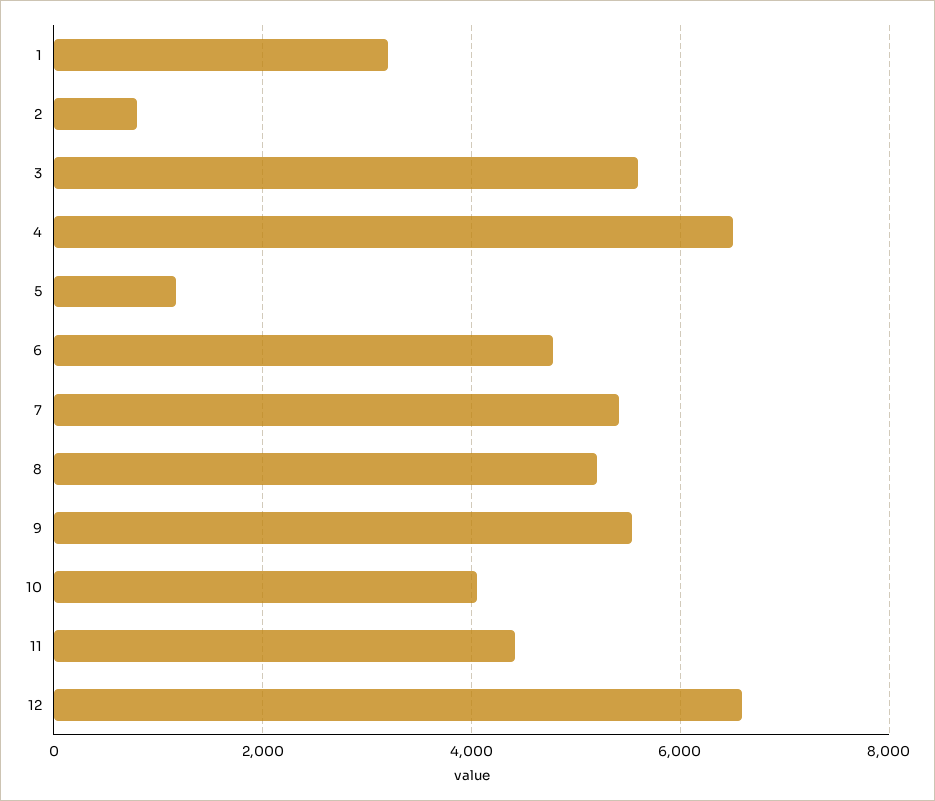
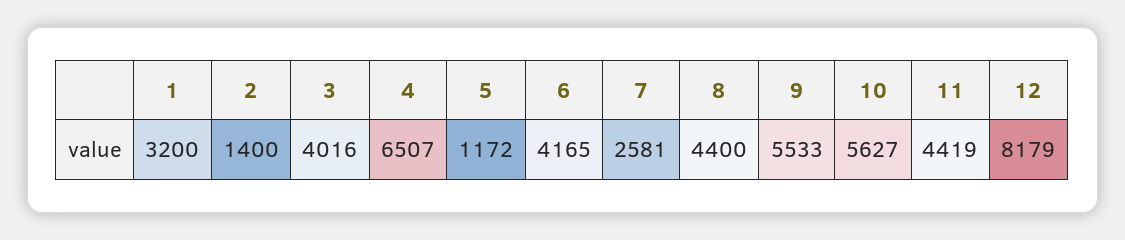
2: 800 -> 1400
3: 5600 -> 4016
6: 4800 -> 4165
7: 5400 -> 2581
8: 5200 -> 4400
10: 4000 -> 5627
12: 6600 -> 8179

